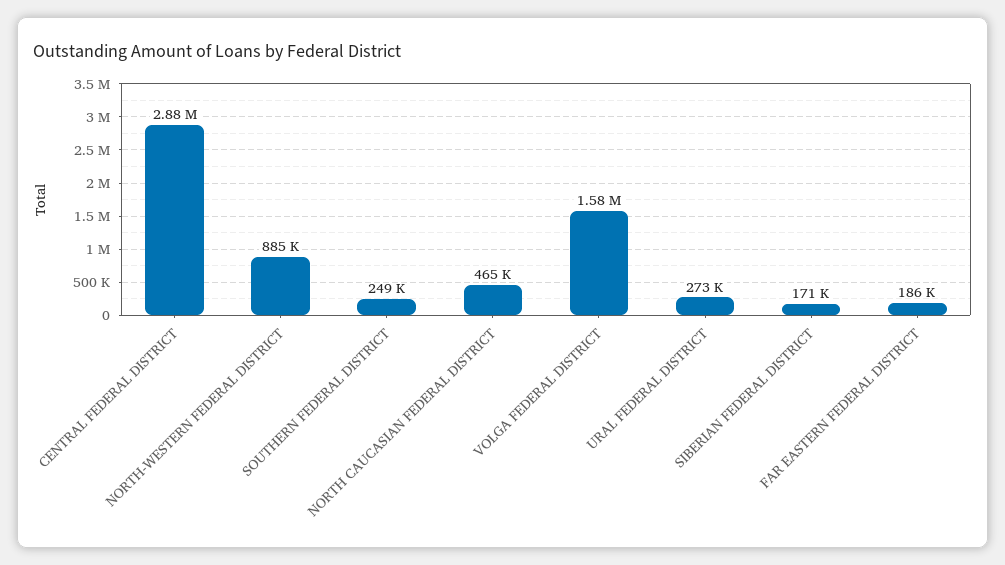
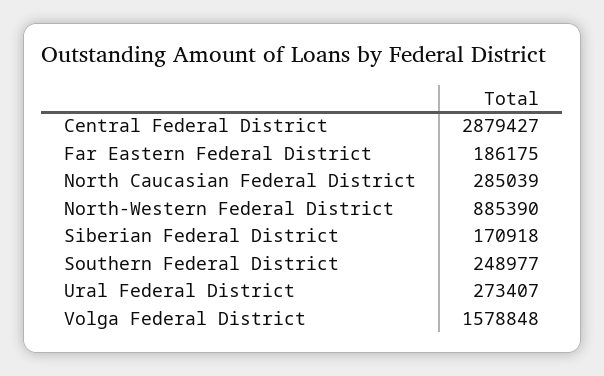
NORTH CAUCASIAN FEDERAL DISTRICT: 465000 -> 285039

